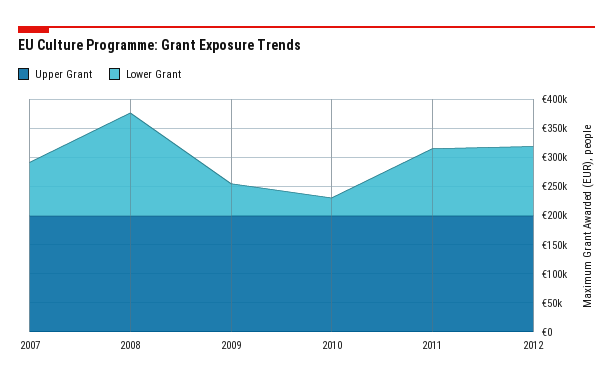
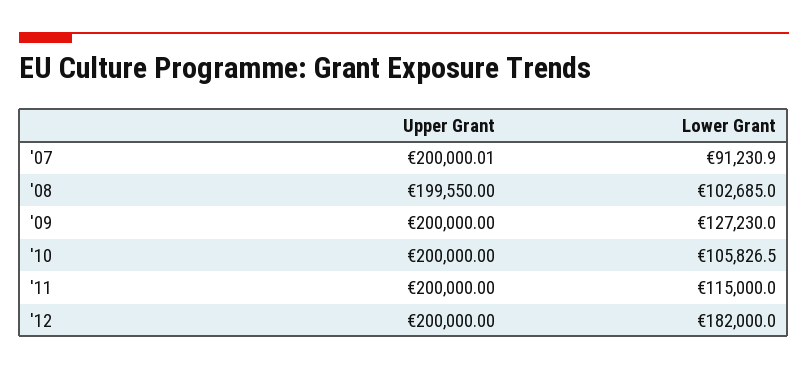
Lower Grant, 2008: 175000 -> 102685
Lower Grant, 2009: 50000 -> 127230
Lower Grant, 2010: 25000 -> 105826.5
Lower Grant, 2012: 125000 -> 182000

